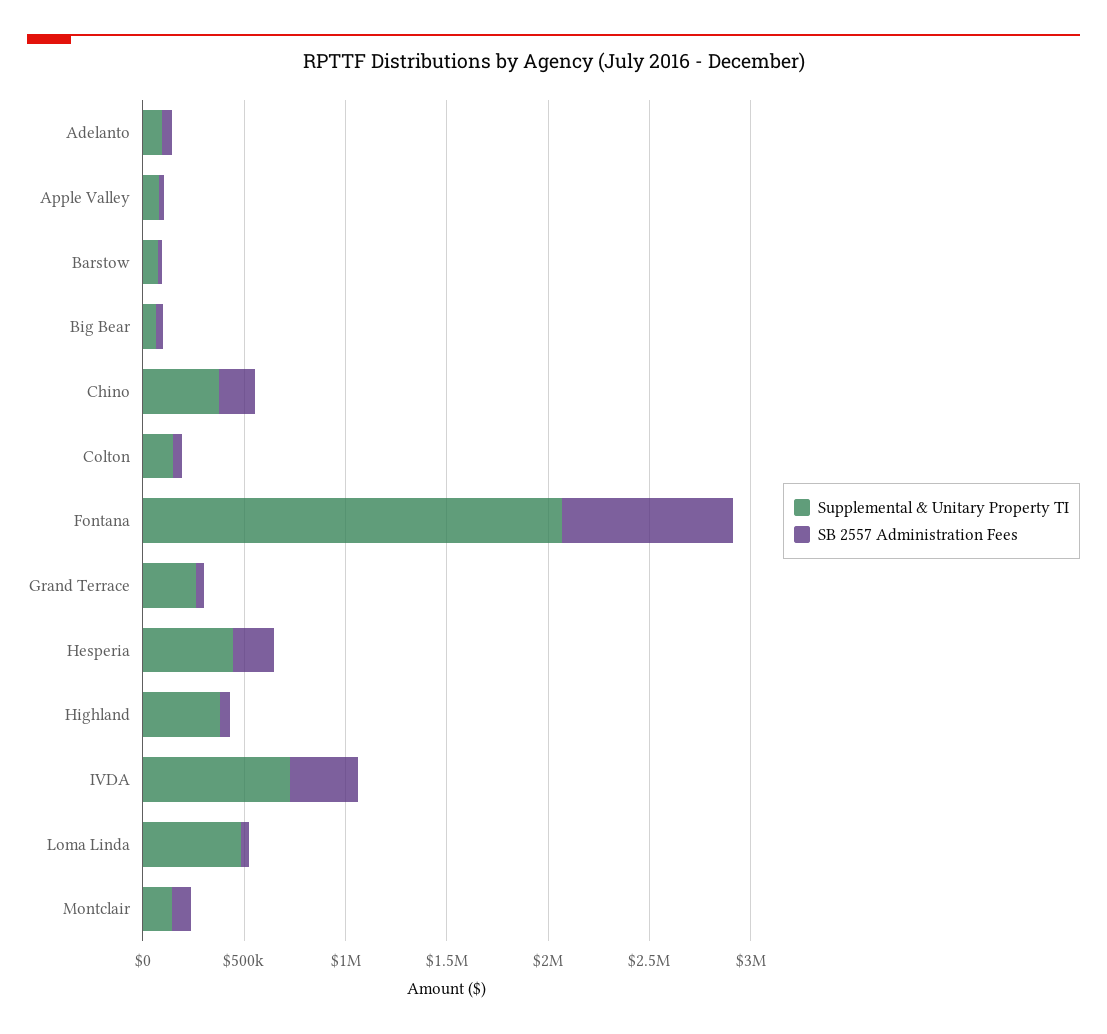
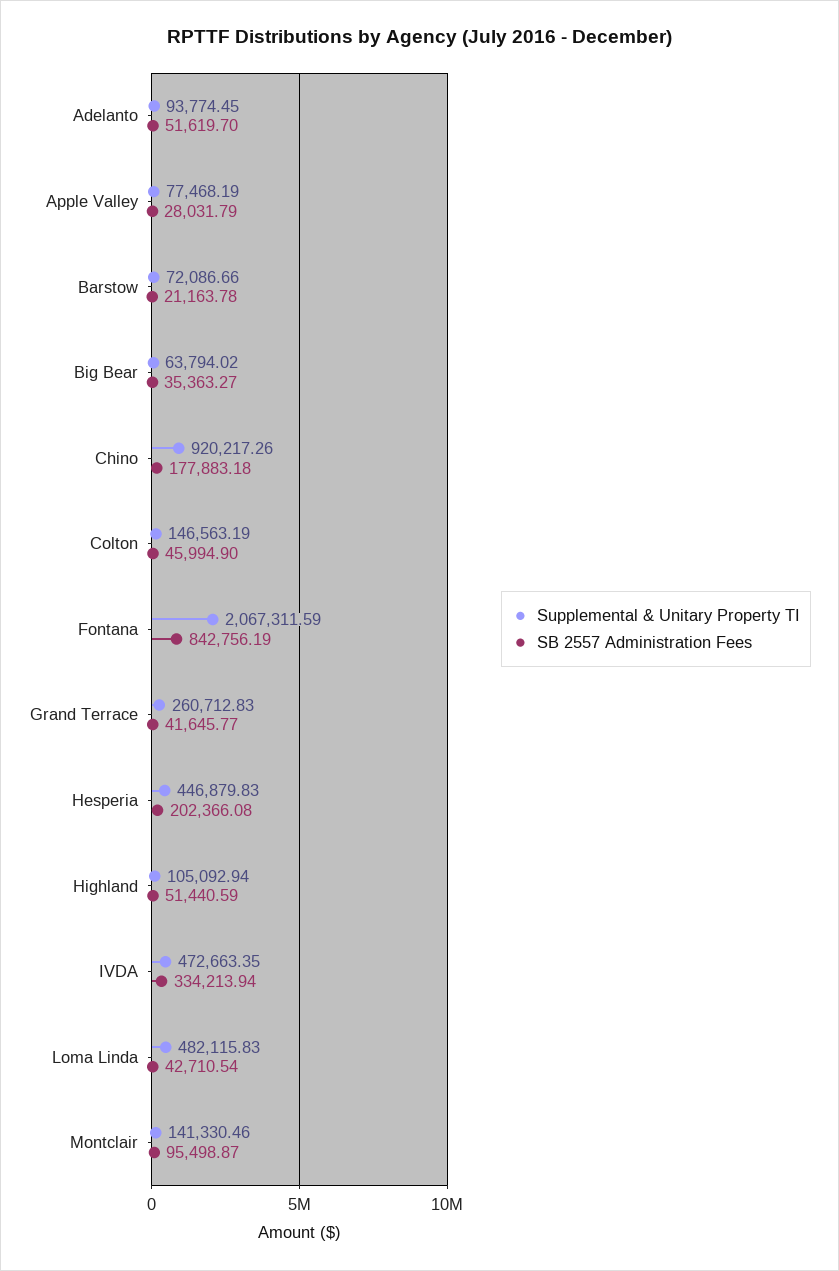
Supplemental & Unitary Property TI, Chino: 400000 -> 920217.26
Supplemental & Unitary Property TI, Highland: 400000 -> 105092.94
Supplemental & Unitary Property TI, IVDA: 700000 -> 472663.35

